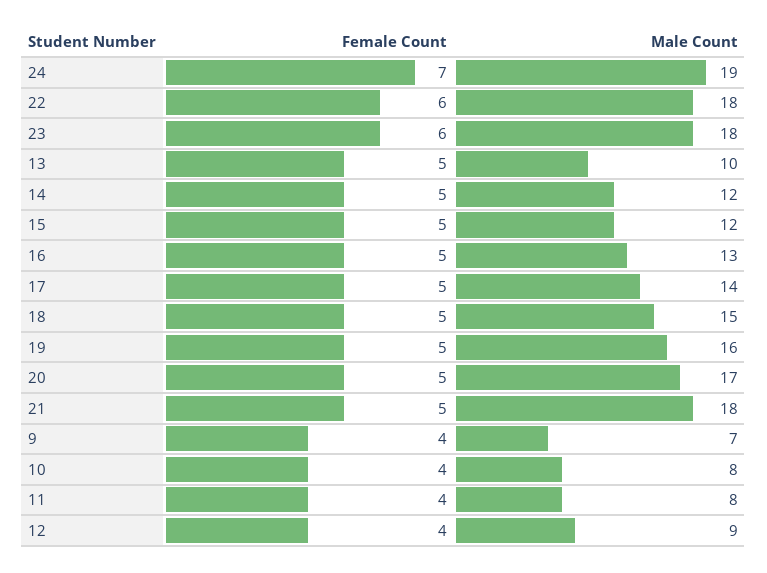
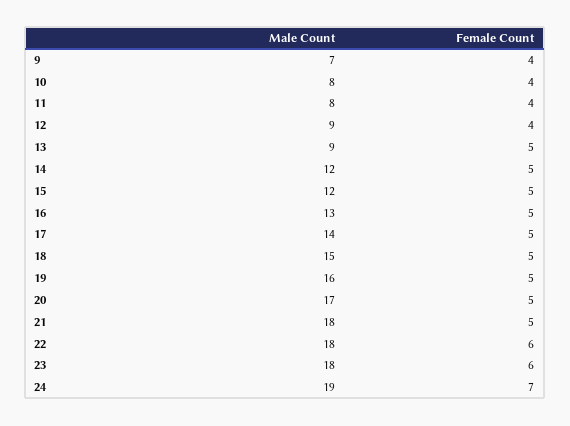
Male Count, 13: 10 -> 9

